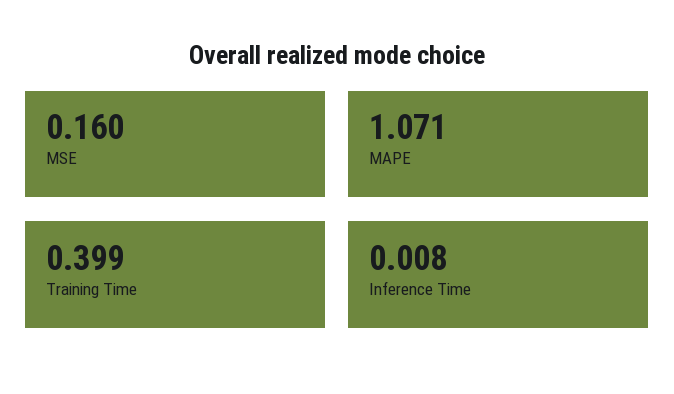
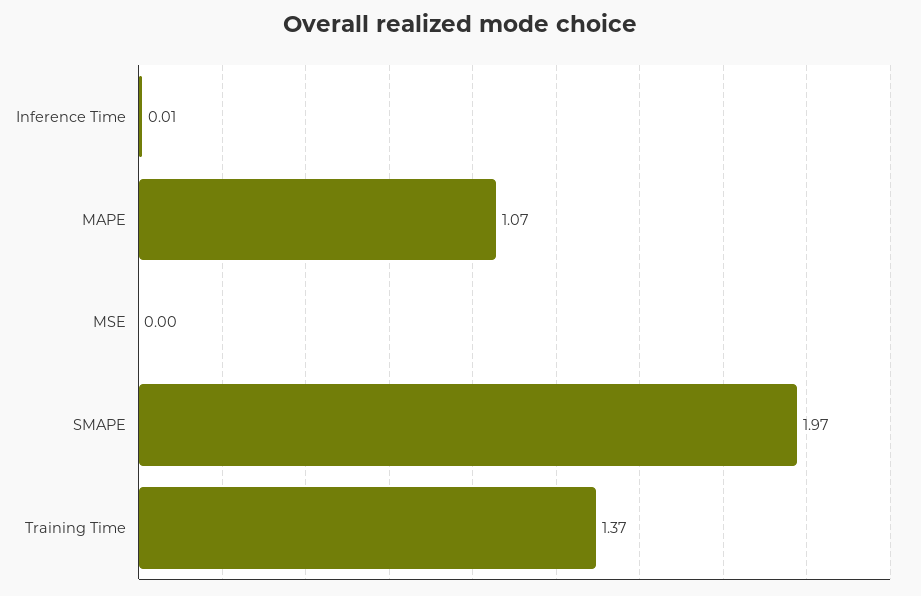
MSE: 0.16 -> 0
Training Time: 0.399 -> 1.37
SMAPE: none -> 1.97

